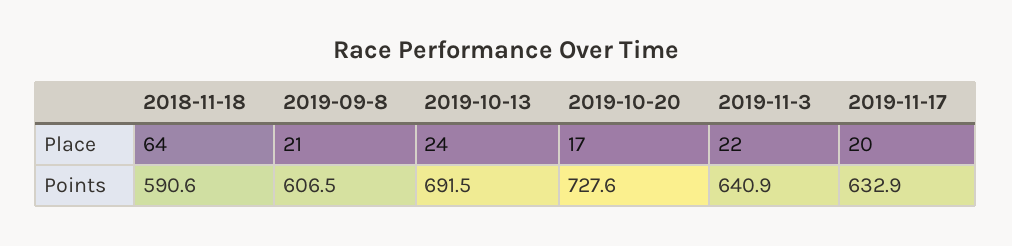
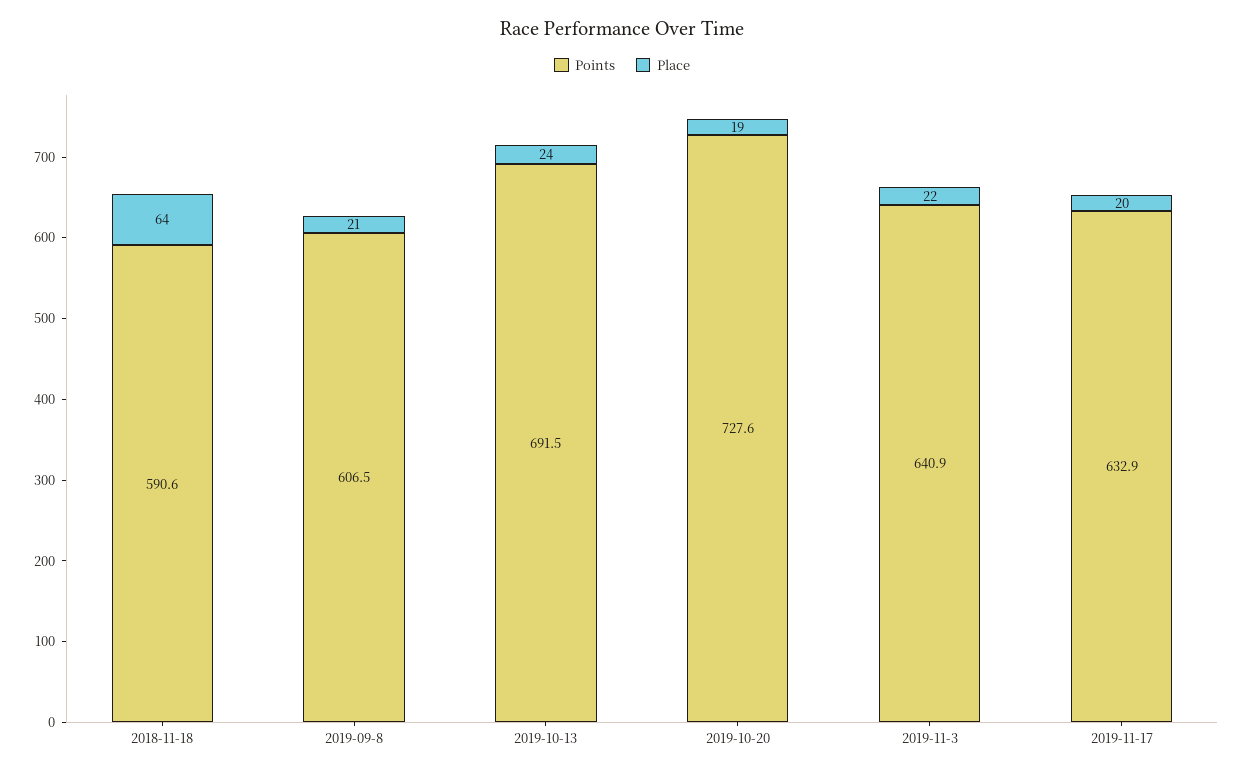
Place, 2019-10-20: 17 -> 19

